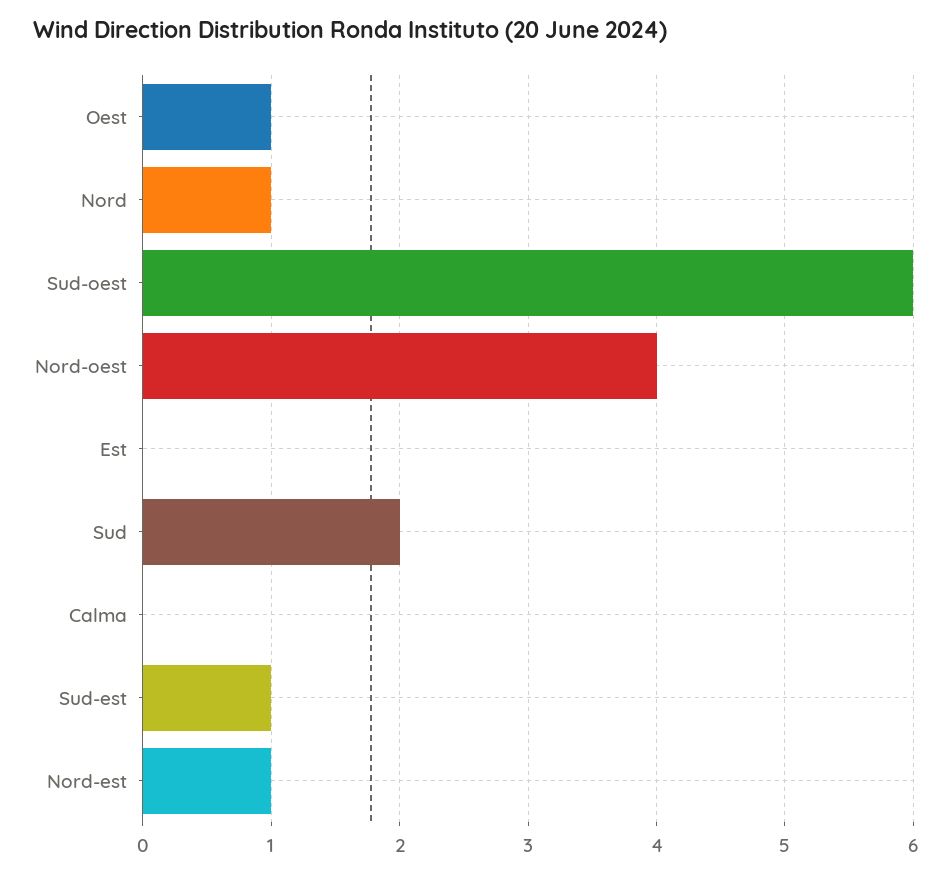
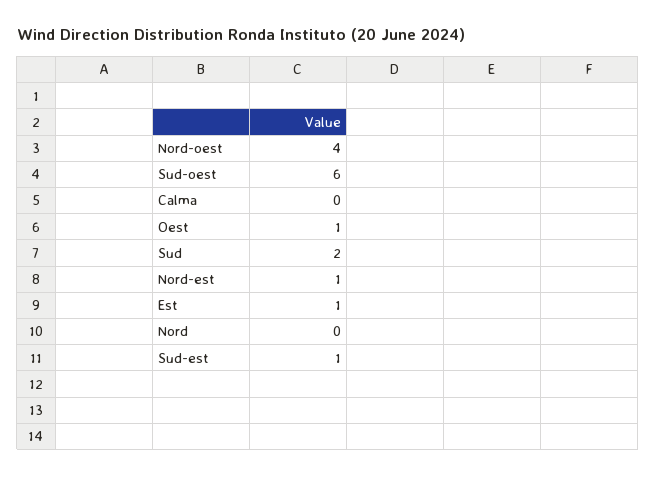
Nord: 1 -> 0
Est: 0 -> 1

